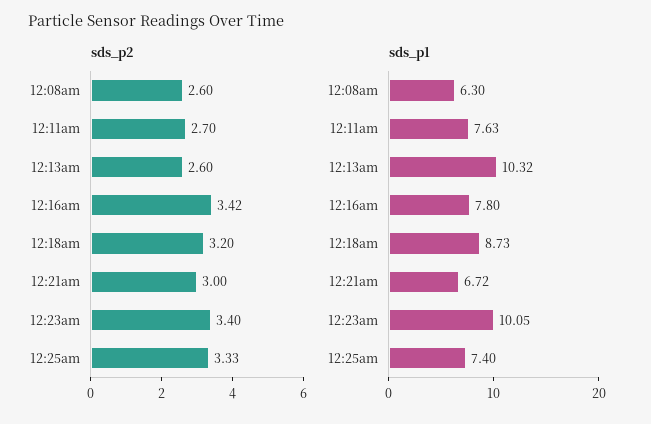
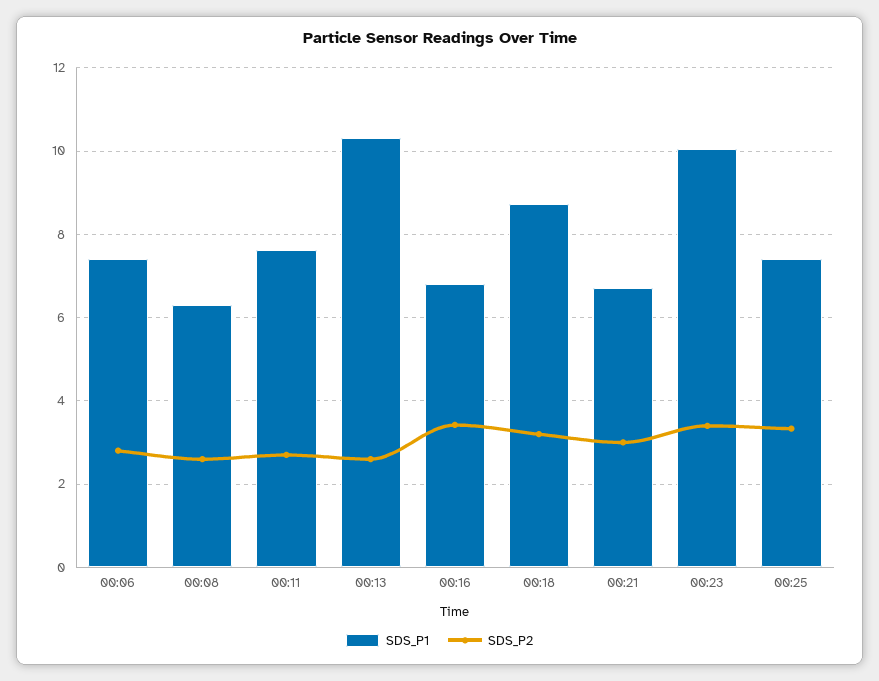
sds_p1, 12:16am: 7.8 -> 6.8
sds_p1, 00:06: none -> 7.4
sds_p2, 00:06: none -> 2.8

